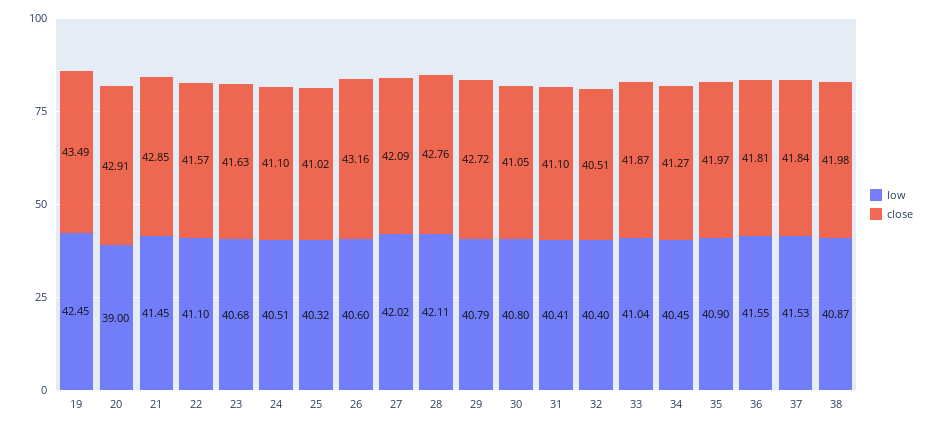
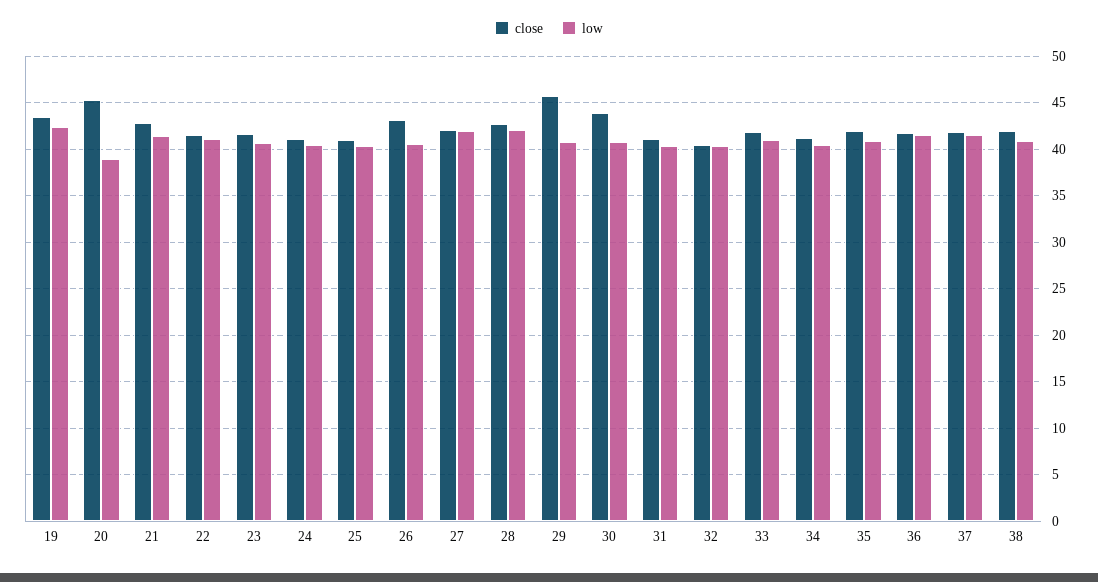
close, 20: 42.91 -> 45
close, 29: 42.72 -> 46
close, 30: 41.05 -> 44

